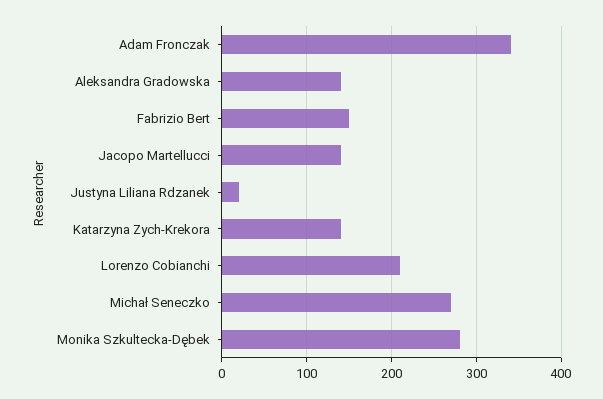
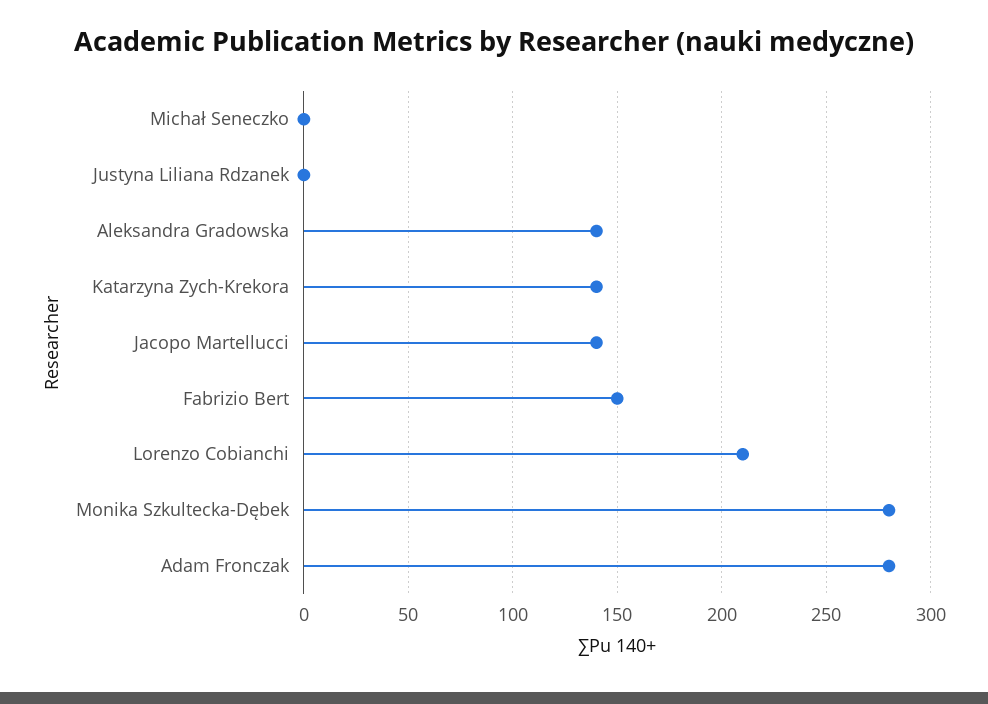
Adam Fronczak: 340 -> 280
Justyna Liliana Rdzanek: 20 -> 0
Michał Seneczko: 270 -> 0

